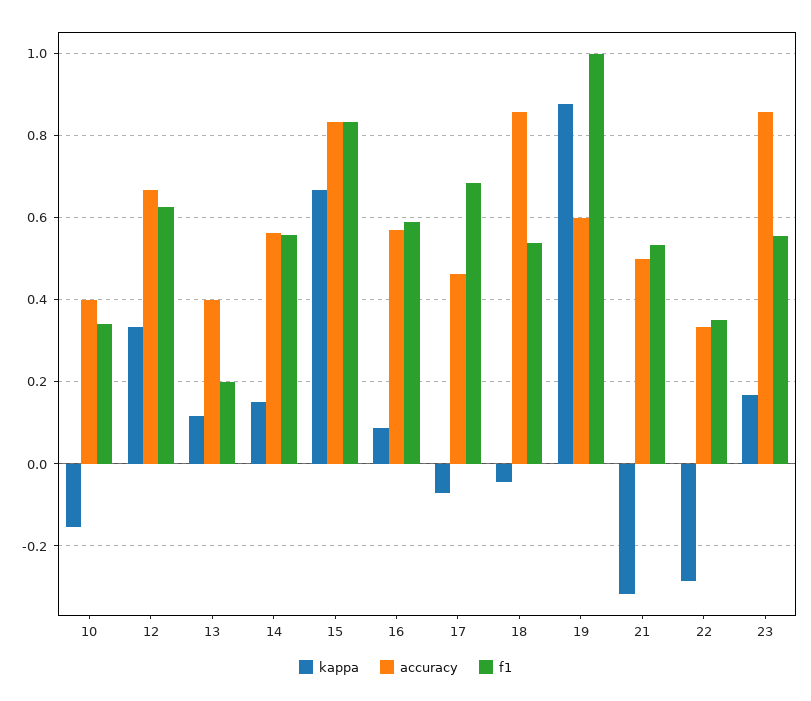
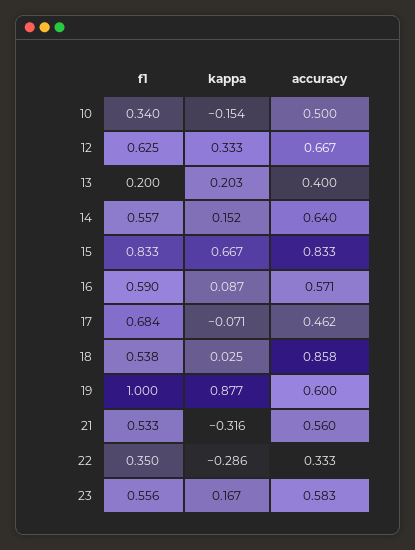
accuracy, 10: 0.4 -> 0.5
kappa, 13: 0.12 -> 0.203
accuracy, 14: 0.56 -> 0.64
kappa, 18: -0.04 -> 0.025
accuracy, 21: 0.5 -> 0.56
accuracy, 23: 0.86 -> 0.583

